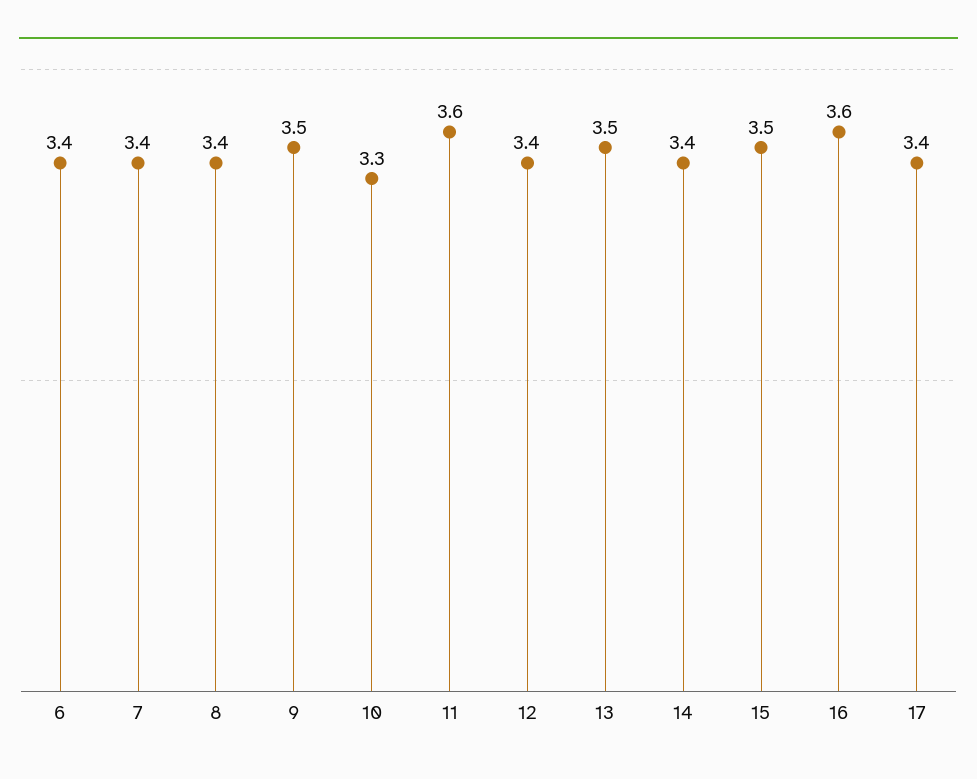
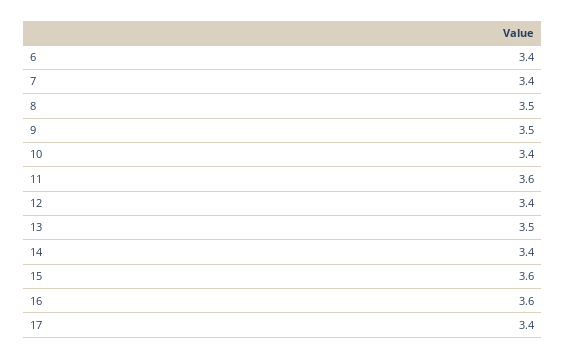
8: 3.4 -> 3.5
10: 3.3 -> 3.4
15: 3.5 -> 3.6

